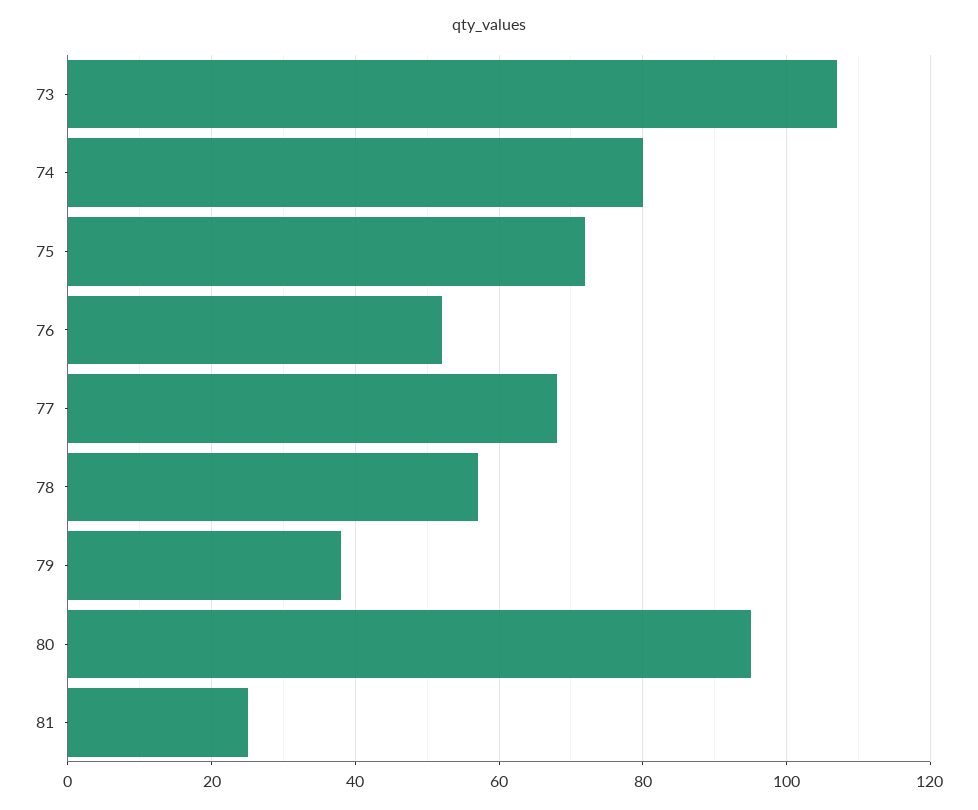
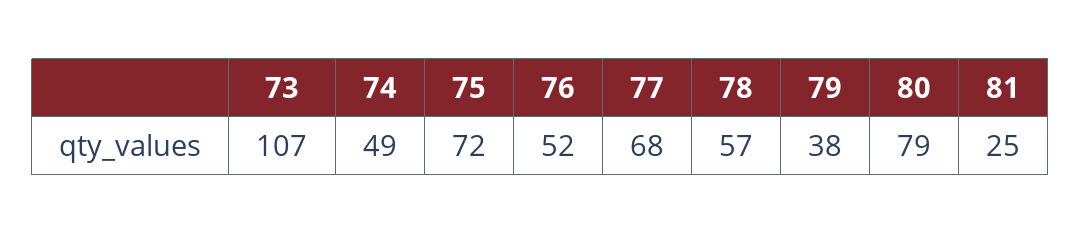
74: 80 -> 49
80: 95 -> 79

